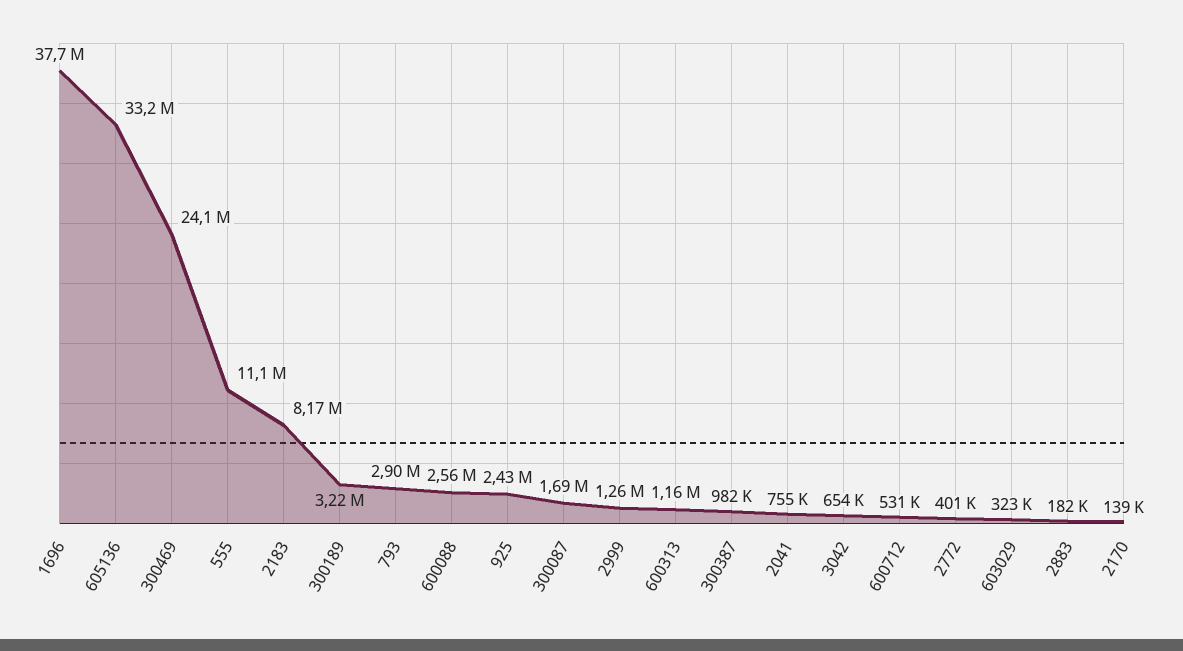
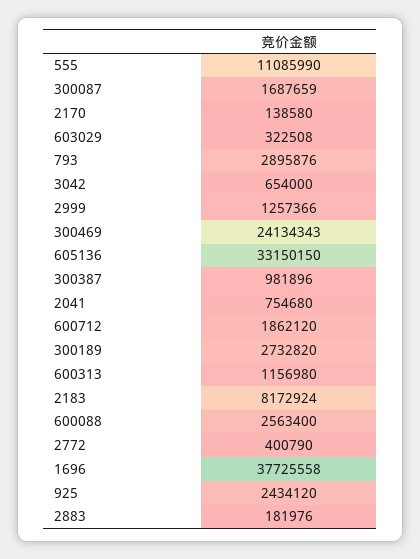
300189: 3220000 -> 2732820
600712: 531000 -> 1862120

